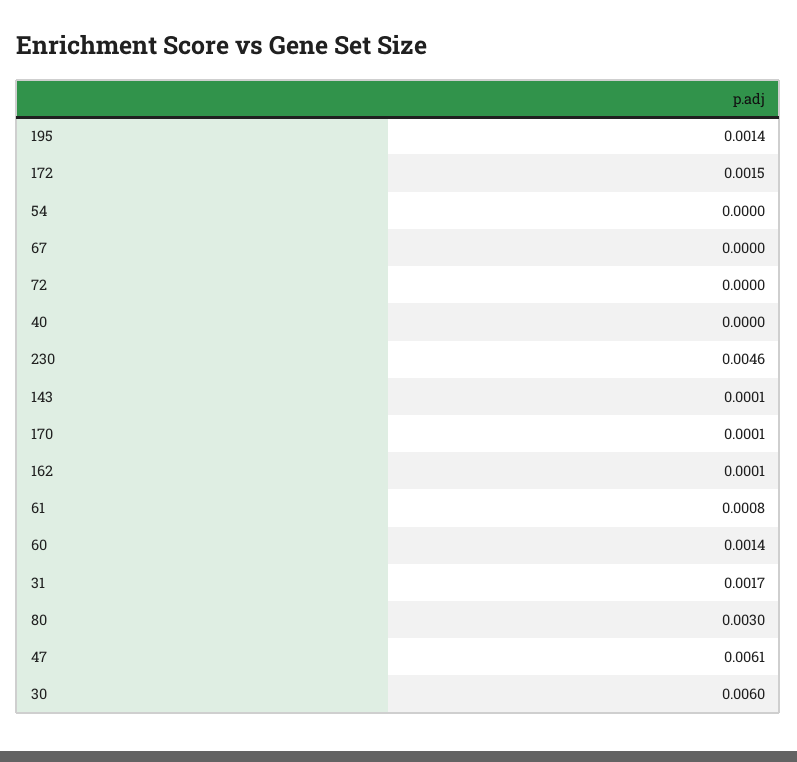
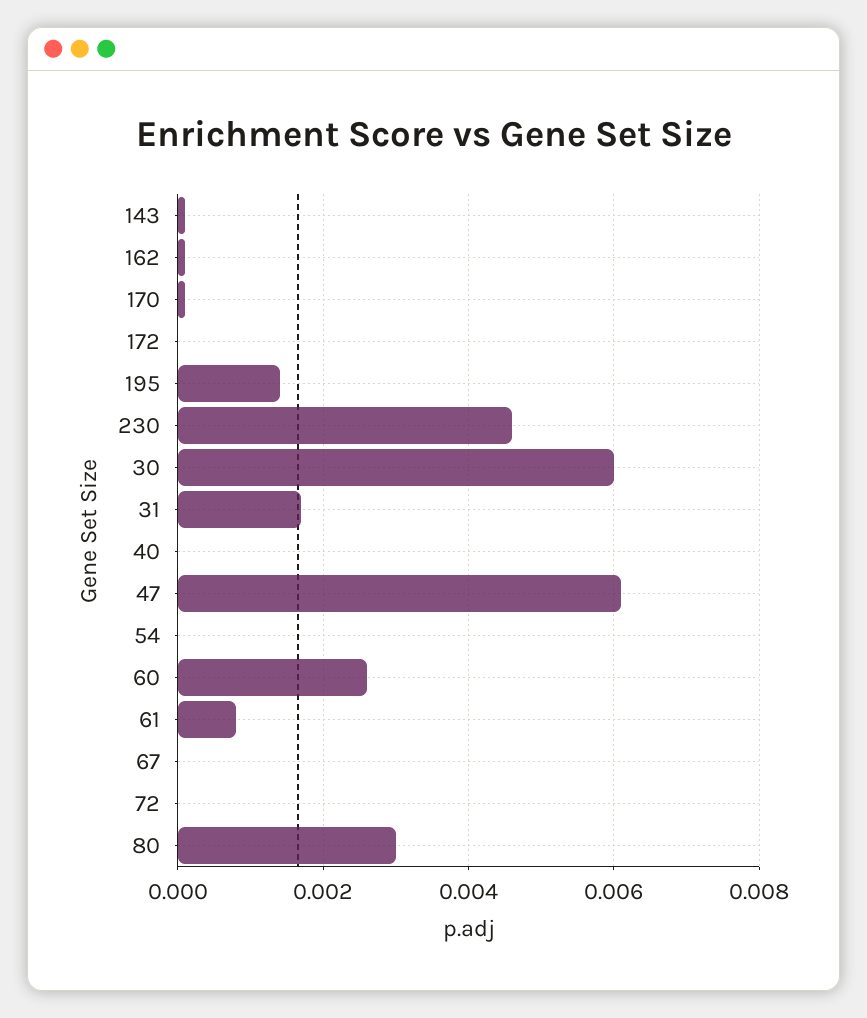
172: 0.0015 -> 0
60: 0.0014 -> 0.0025

